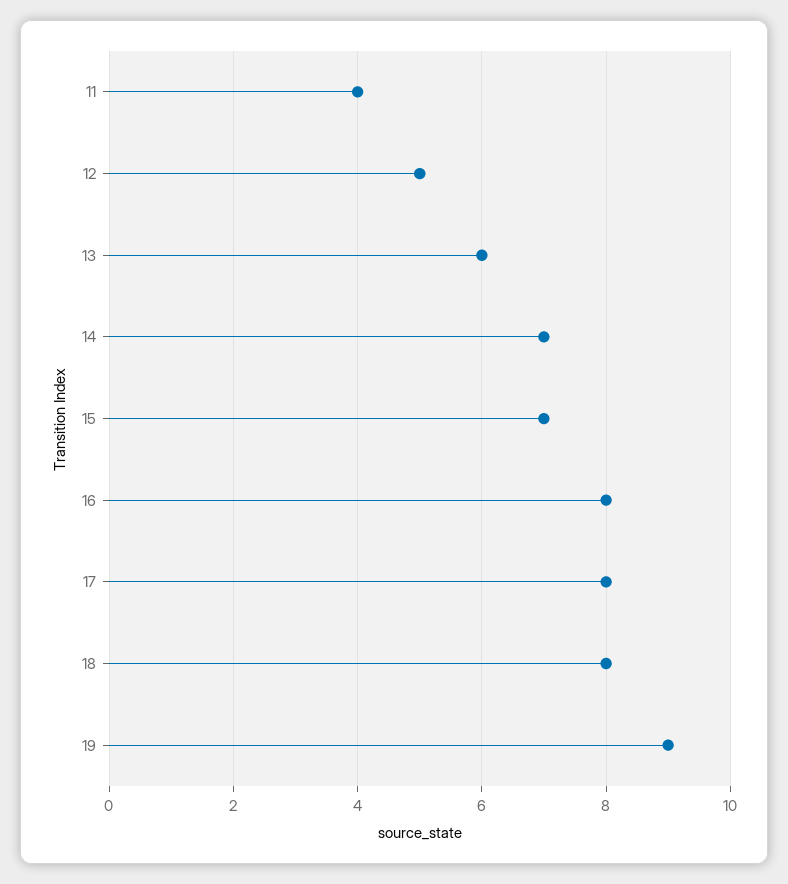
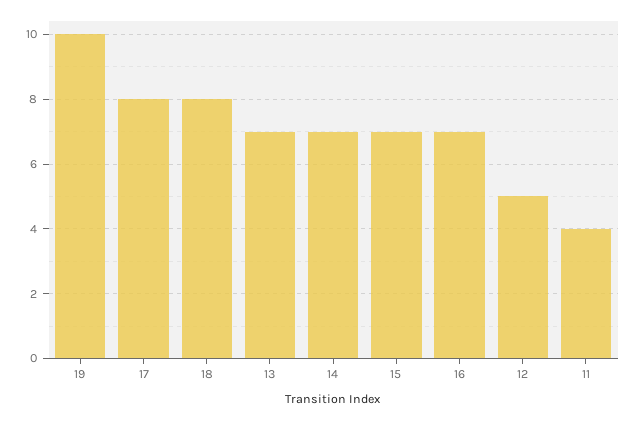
13: 6 -> 7
16: 8 -> 7
19: 9 -> 10

